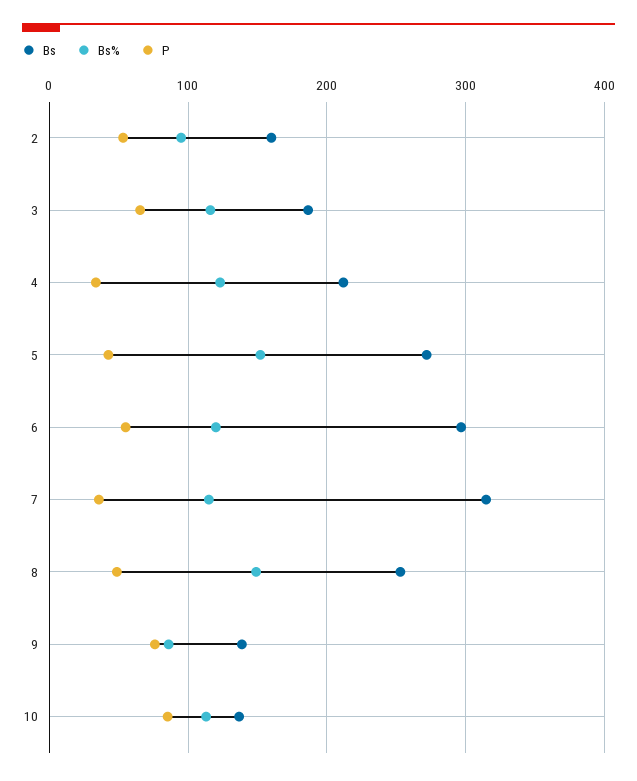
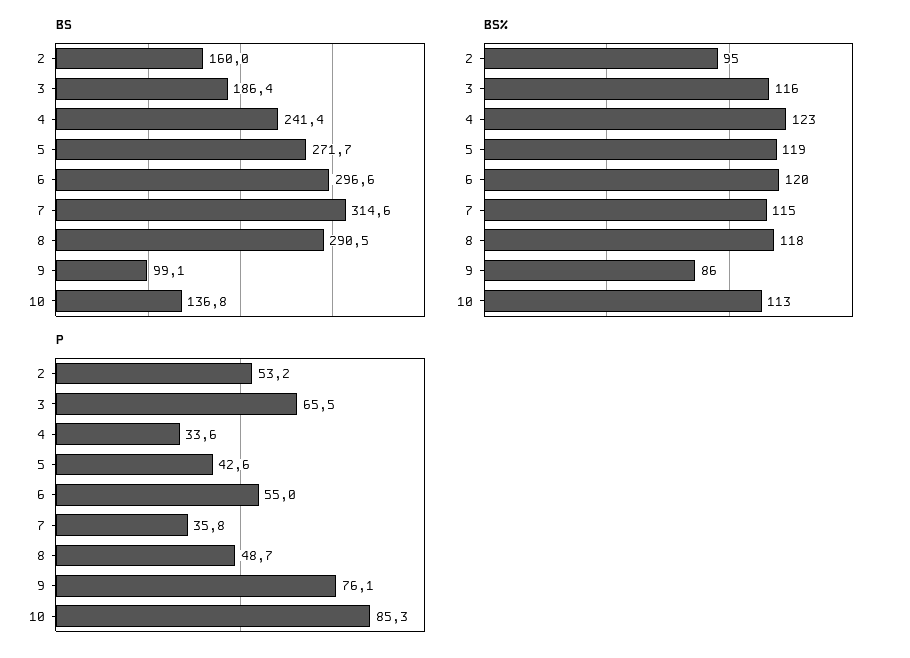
Bs, 4: 210 -> 241.4
Bs%, 5: 150 -> 119
Bs, 8: 250 -> 290.5
Bs%, 8: 150 -> 118
Bs, 9: 140 -> 99.1

